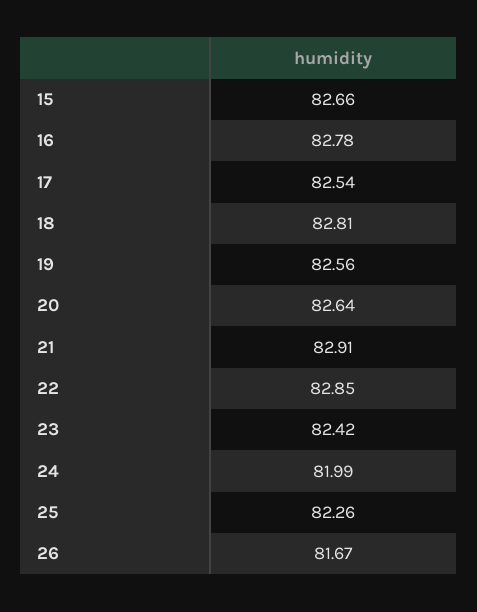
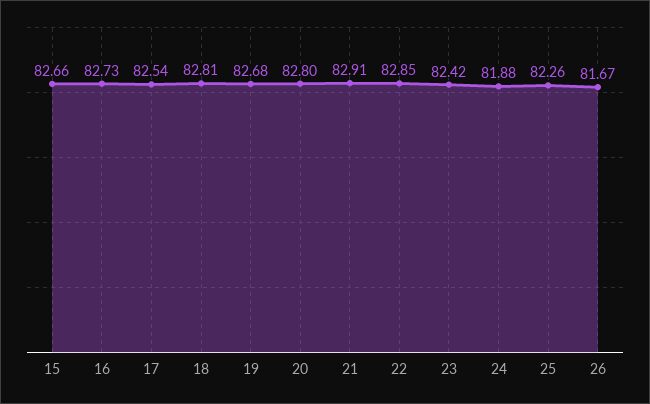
16: 82.78 -> 82.73
19: 82.56 -> 82.68
20: 82.64 -> 82.8
24: 81.99 -> 81.88

